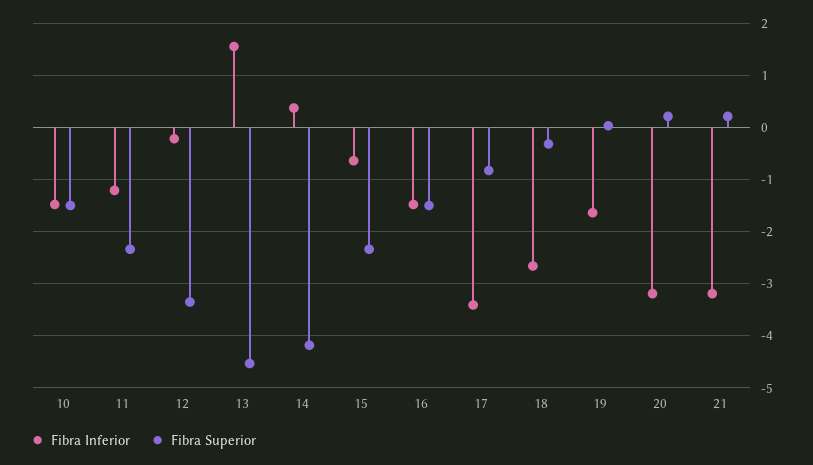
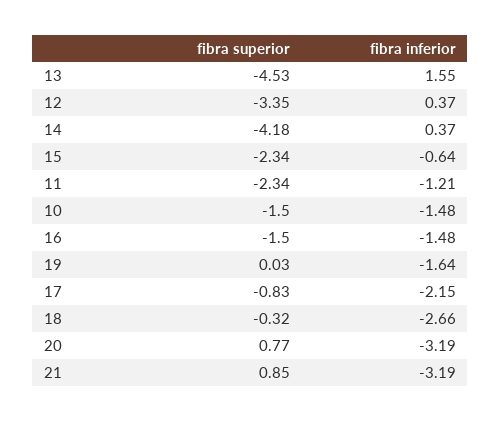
Fibra Inferior, 12: -0.2 -> 0.37
Fibra Inferior, 17: -3.4 -> -2.15
Fibra Superior, 20: 0.2 -> 0.77
Fibra Superior, 21: 0.2 -> 0.85

